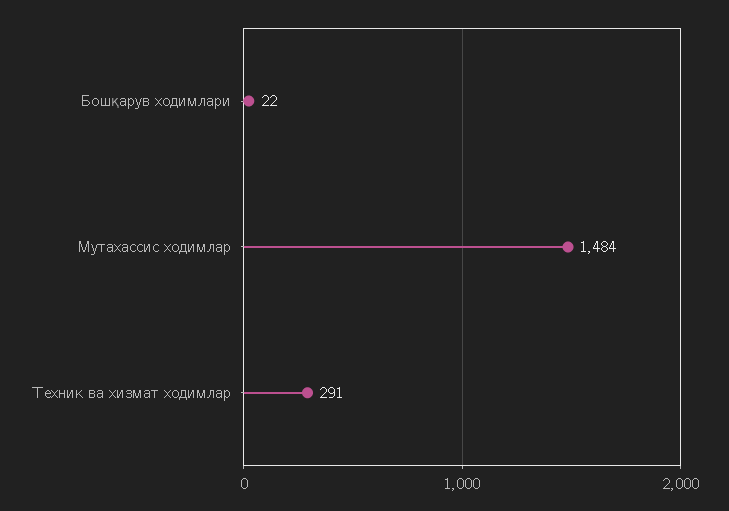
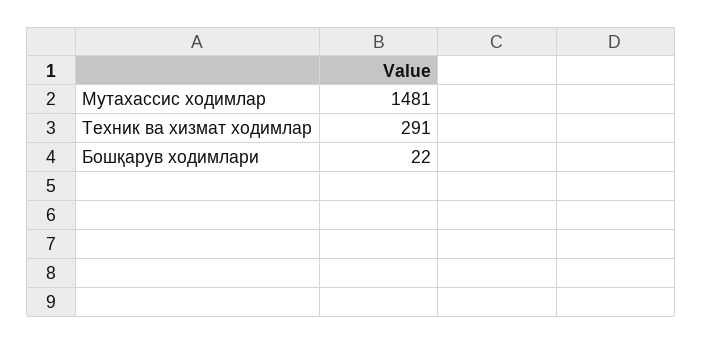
Мутахассис ходимлар: 1484 -> 1481

